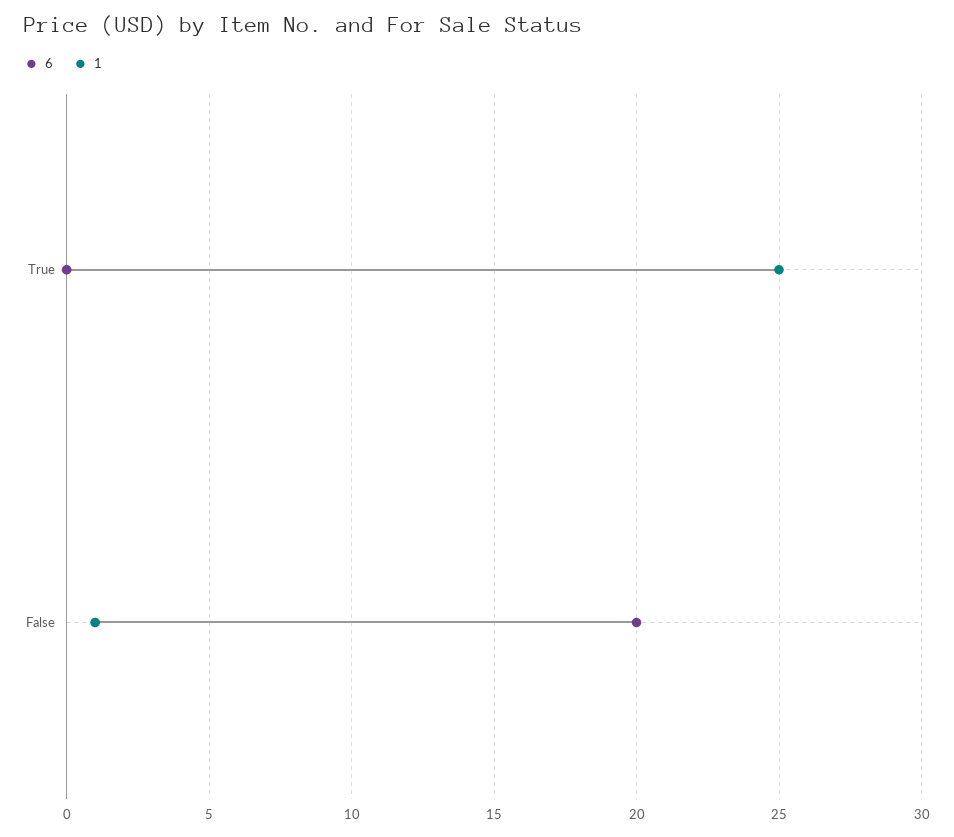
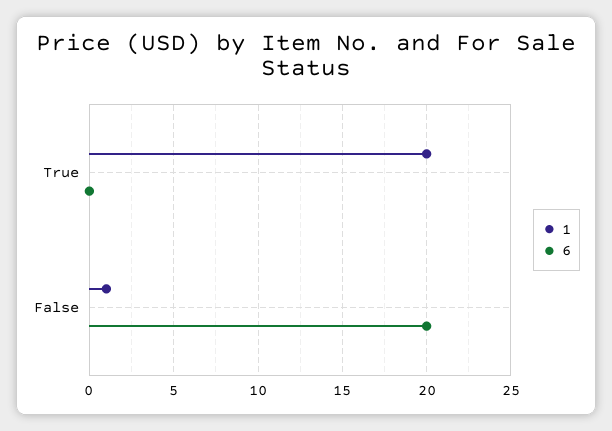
1, True: 25 -> 20

